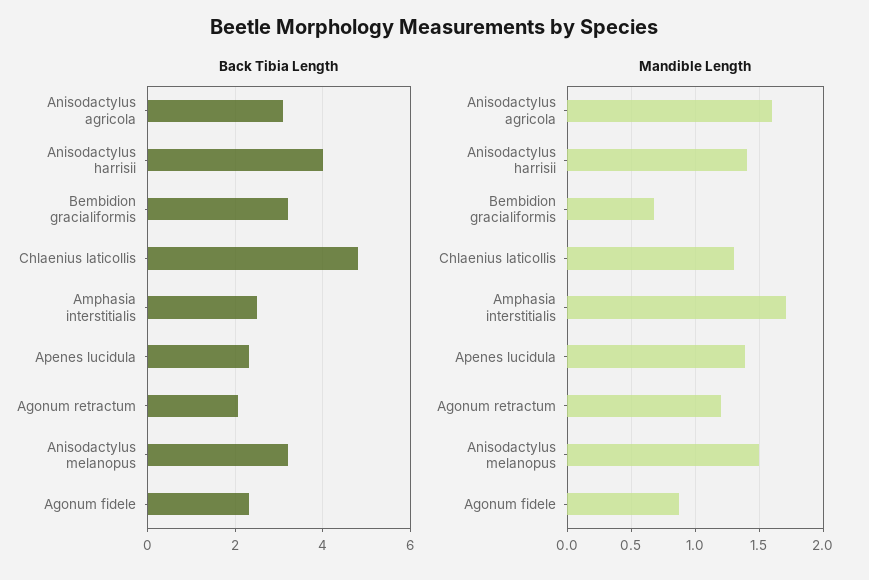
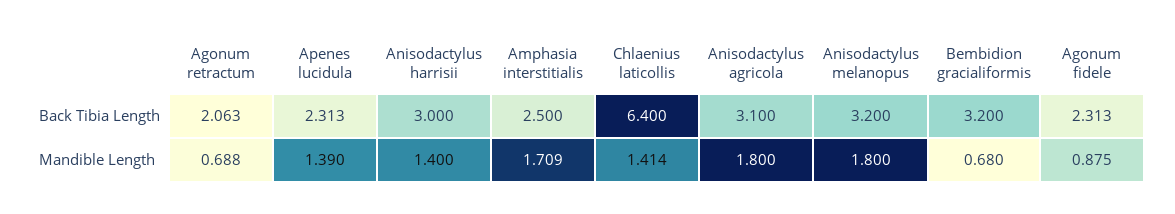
Back Tibia Length, Anisodactylus harrisii: 4 -> 3
Back Tibia Length, Chlaenius laticollis: 4.8 -> 6.4
Mandible Length, Anisodactylus agricola: 1.6 -> 1.8
Mandible Length, Chlaenius laticollis: 1.3 -> 1.414
Mandible Length, Agonum retractum: 1.2 -> 0.688
Mandible Length, Anisodactylus melanopus: 1.5 -> 1.8

